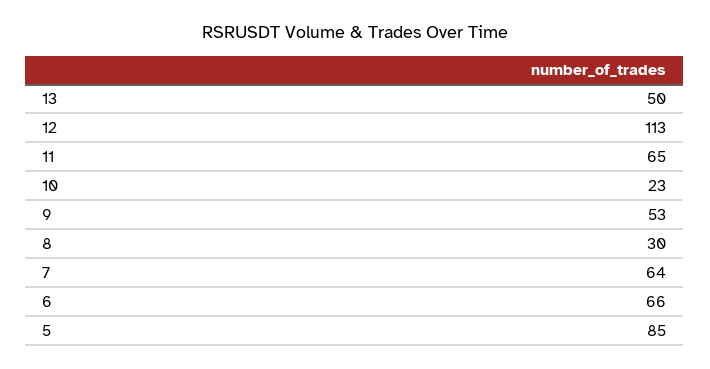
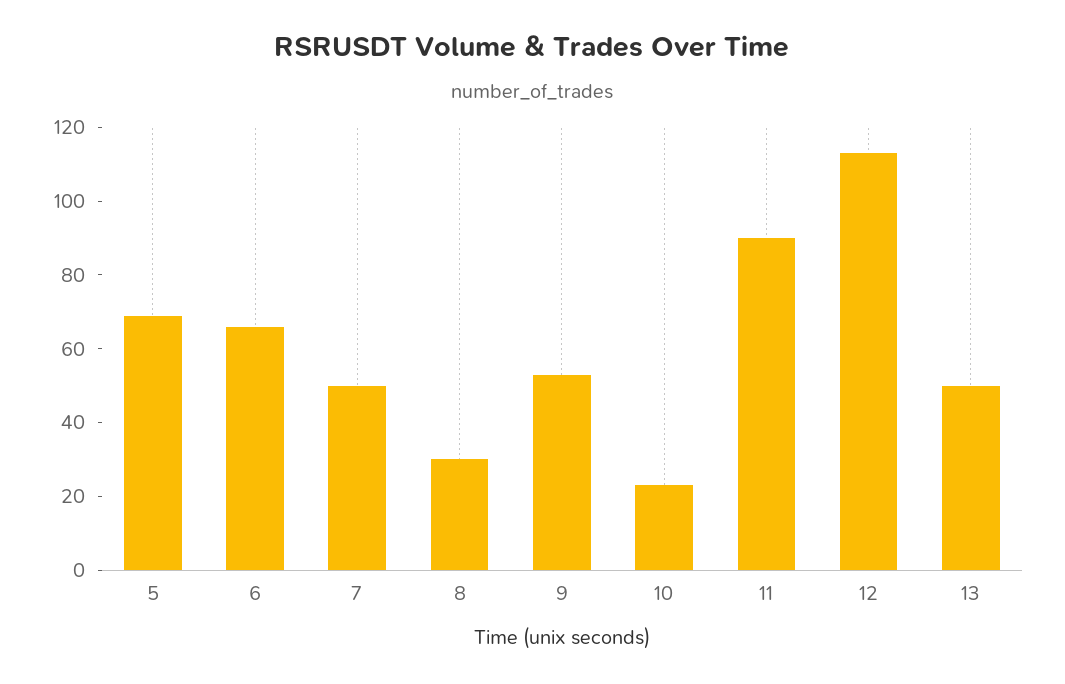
11: 65 -> 90
7: 64 -> 50
5: 85 -> 70

